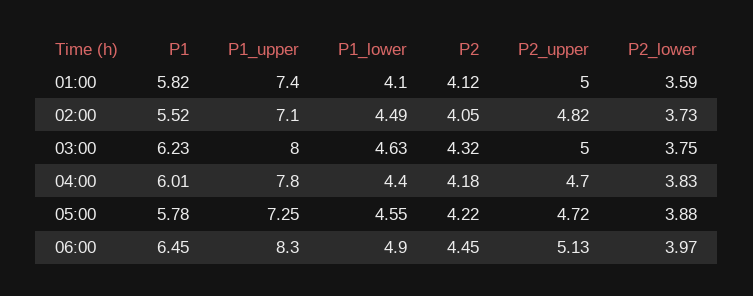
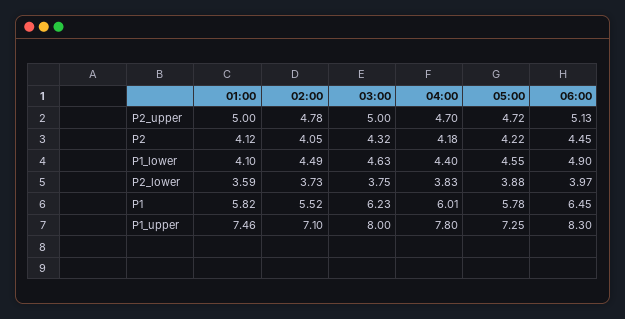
P1_upper, 01:00: 7.4 -> 7.46
P2_upper, 02:00: 4.82 -> 4.78

